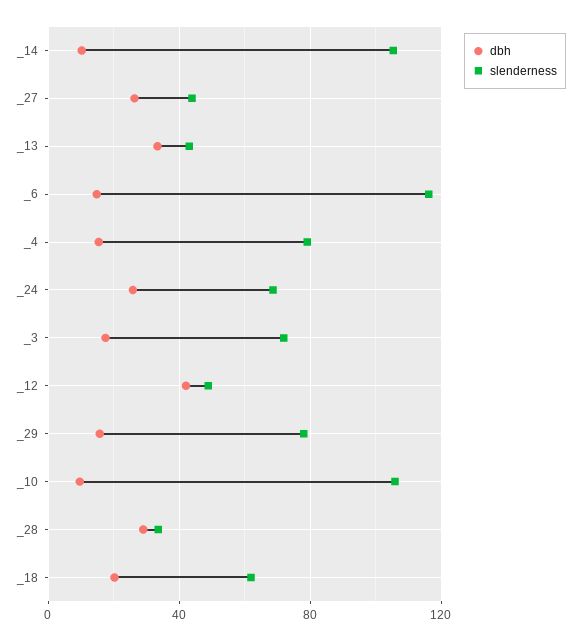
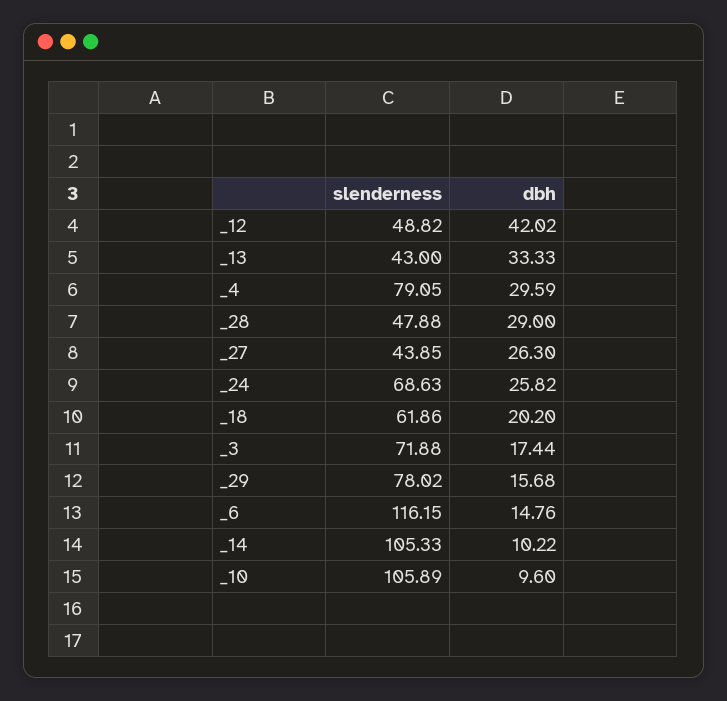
dbh, _4: 15 -> 29.59
slenderness, _28: 35 -> 47.88

